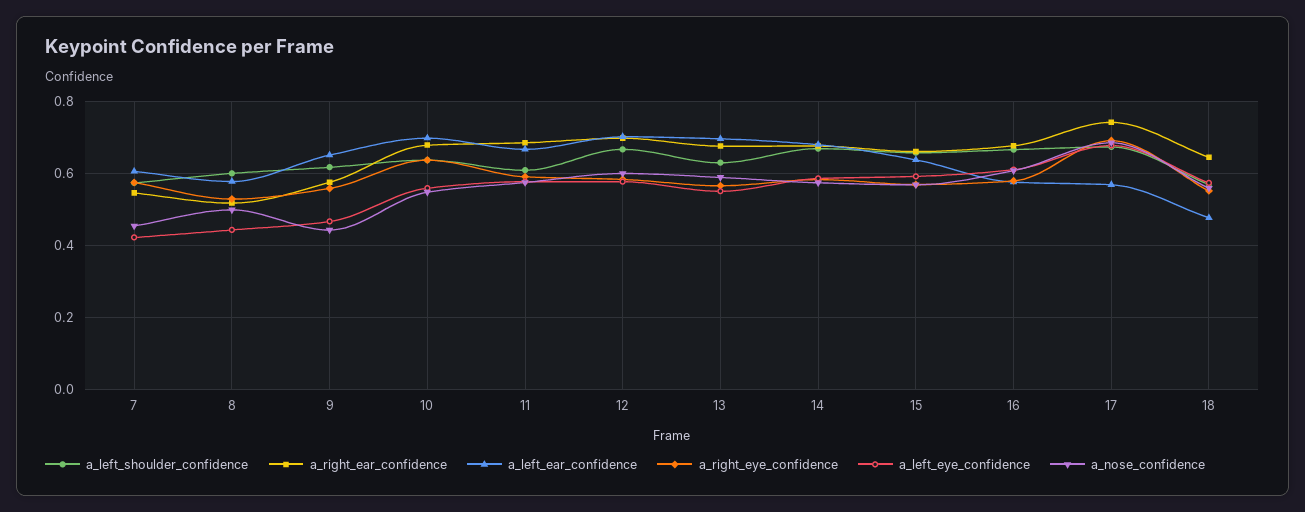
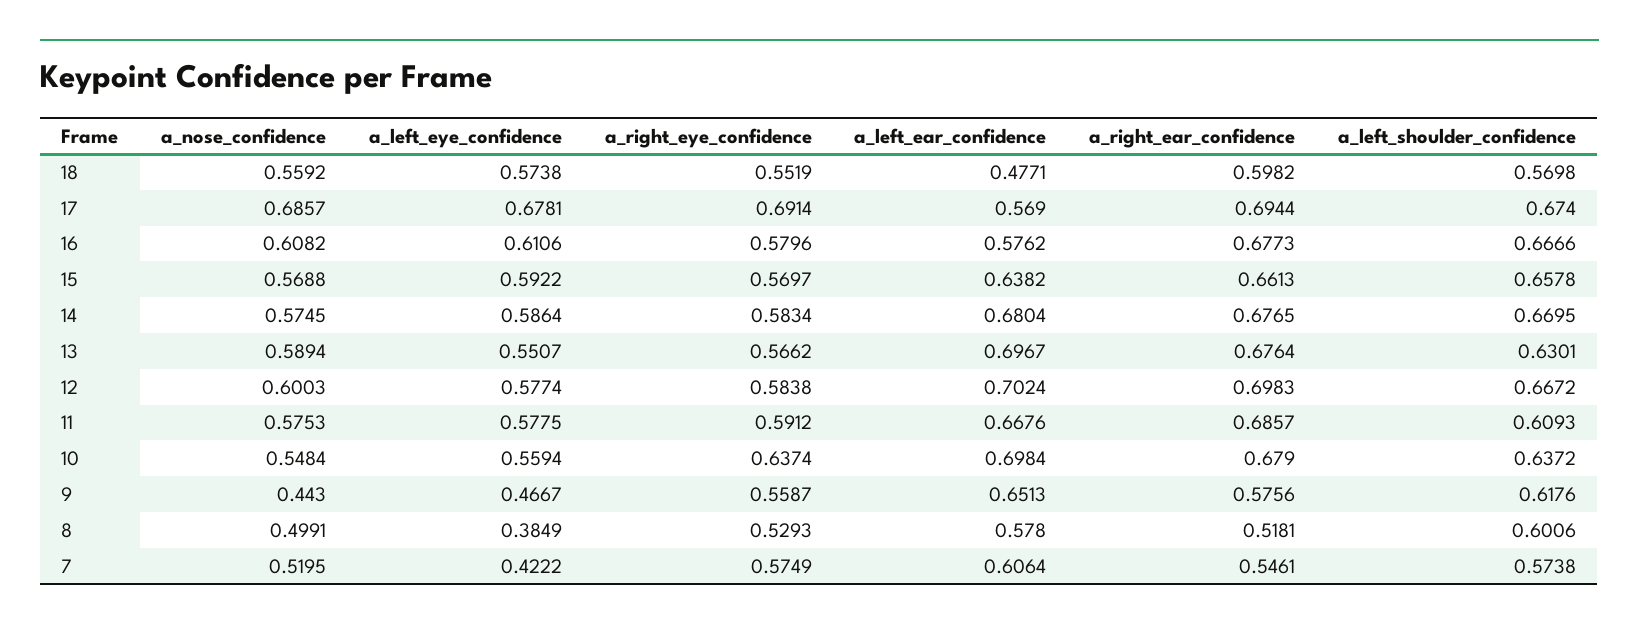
a_nose_confidence, 7: 0.46 -> 0.5195
a_left_eye_confidence, 8: 0.44 -> 0.3849
a_right_ear_confidence, 17: 0.74 -> 0.6944
a_right_ear_confidence, 18: 0.64 -> 0.5982

